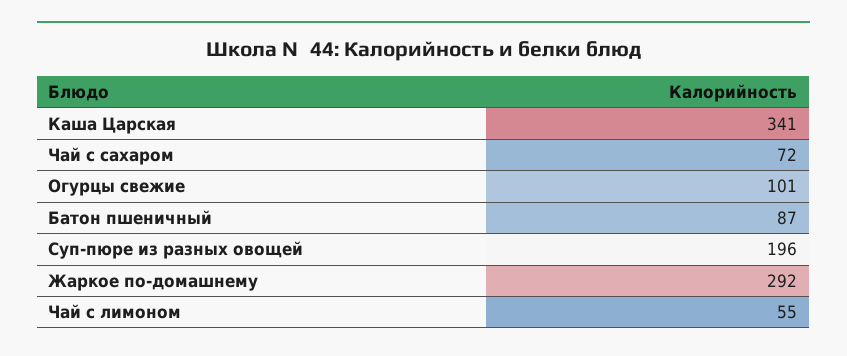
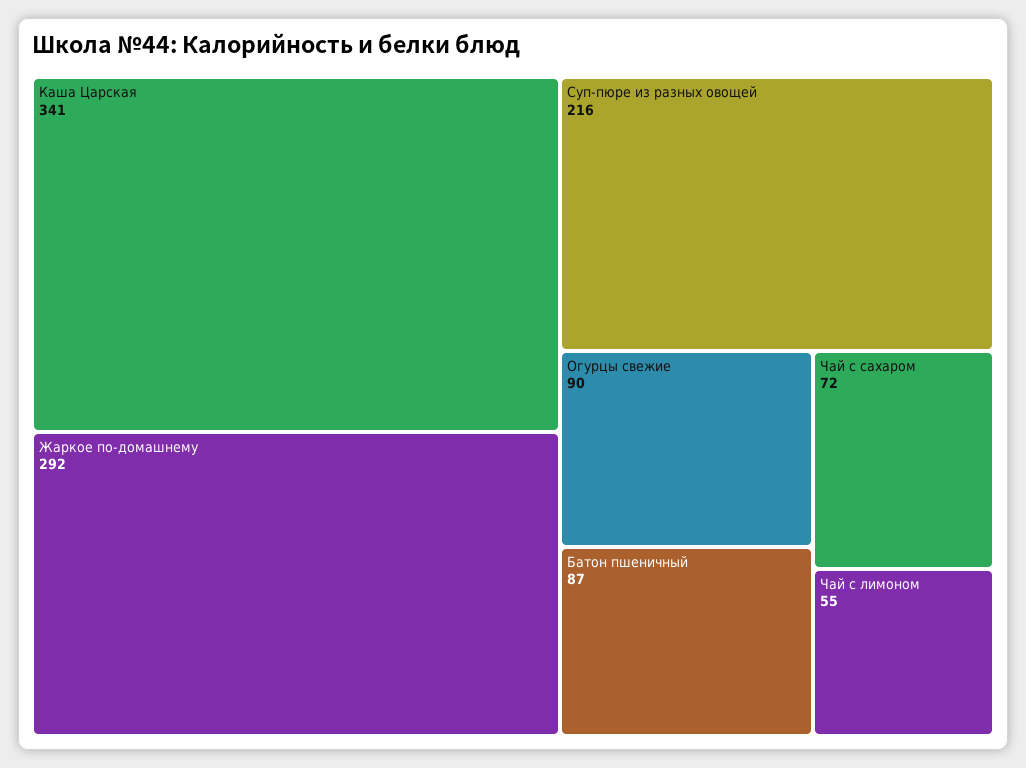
Огурцы свежие: 101 -> 90
Суп-пюре из разных овощей: 196 -> 216

